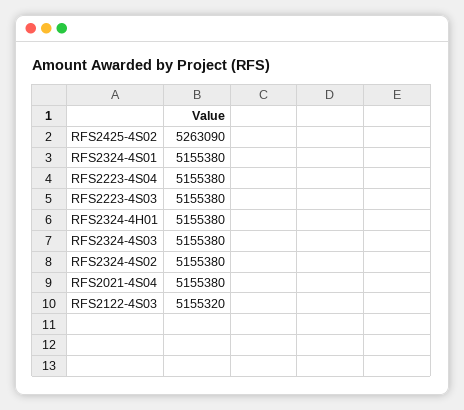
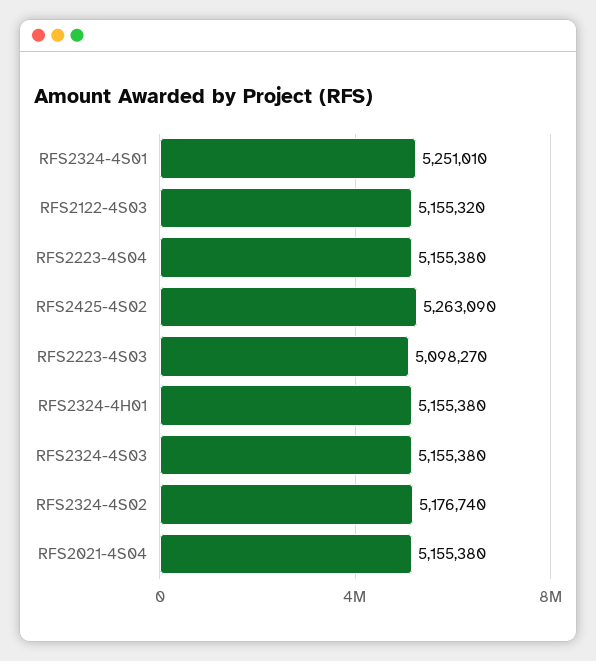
RFS2324-4S01: 5155380 -> 5251010
RFS2223-4S03: 5155380 -> 5098270
RFS2324-4S02: 5155380 -> 5176740

